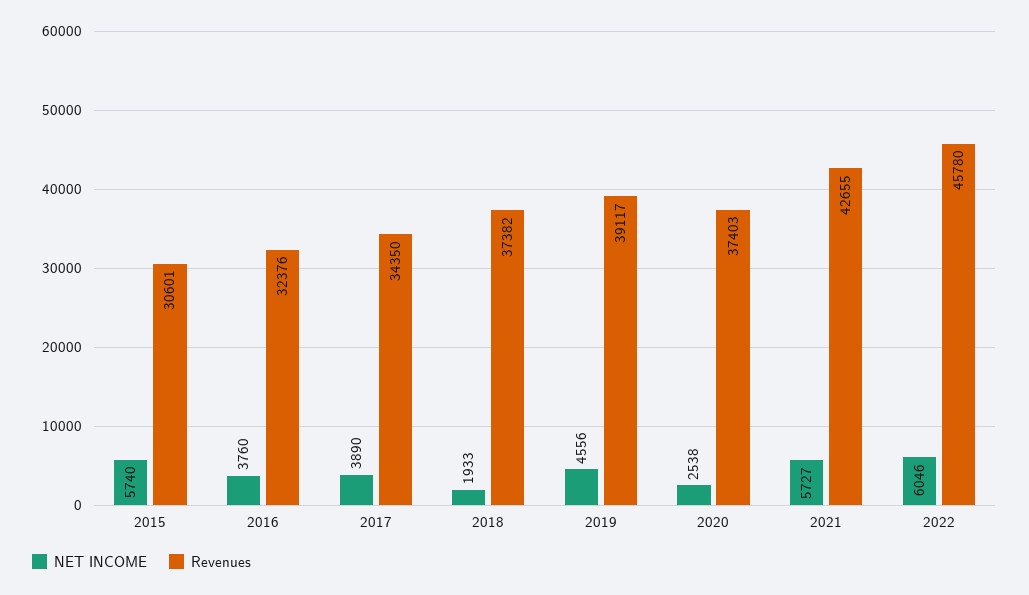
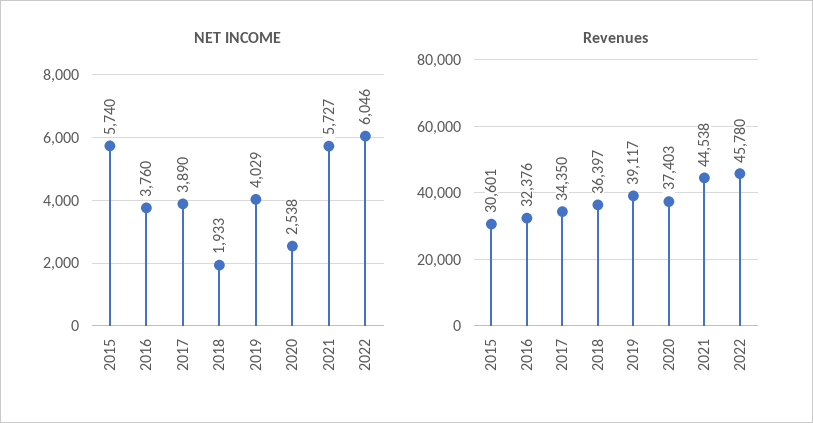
Revenues, 2018: 37382 -> 36397
NET INCOME, 2019: 4556 -> 4029
Revenues, 2021: 42655 -> 44538

